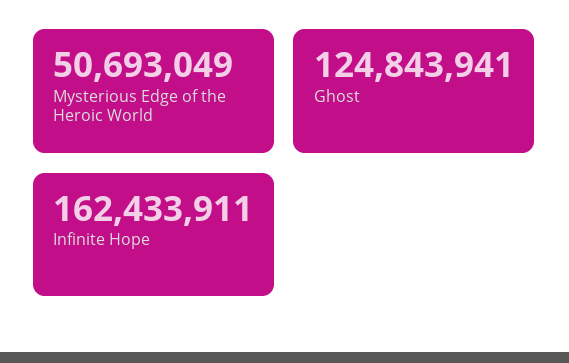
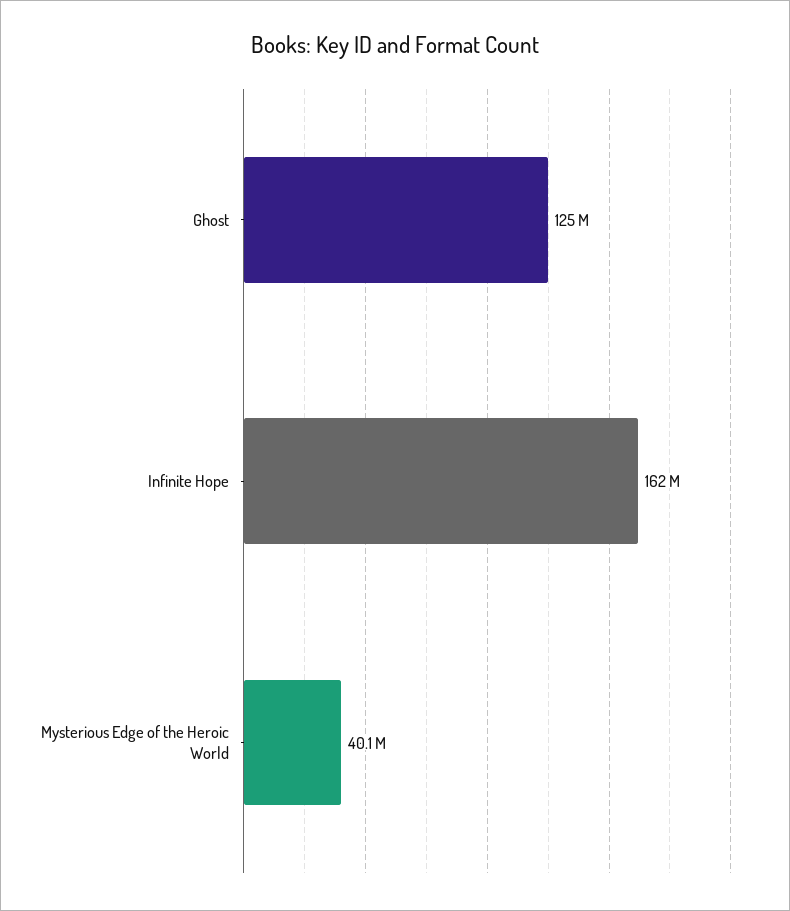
Mysterious Edge of the Heroic World: 50693049 -> 40100000

